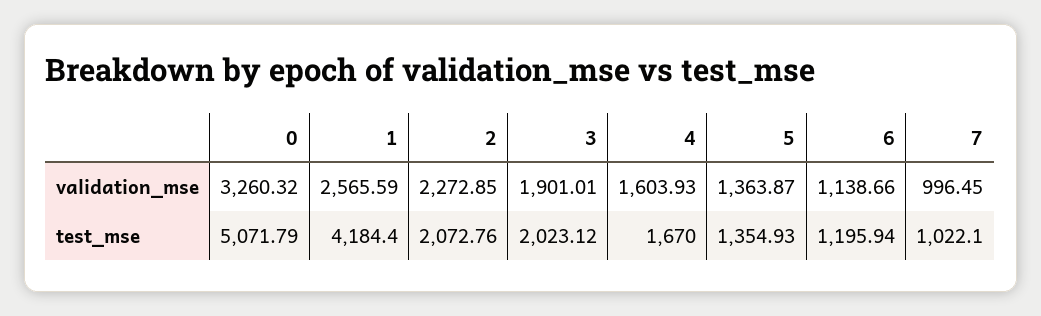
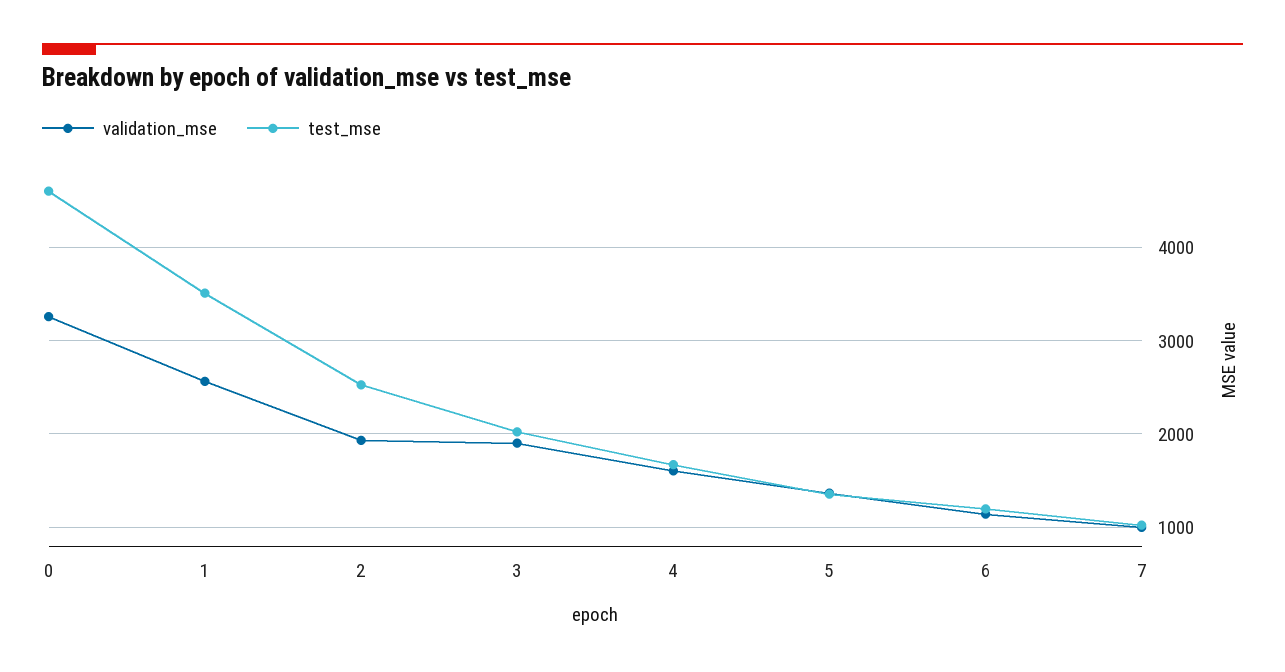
validation_mse, 2: 2272.85 -> 1900
test_mse, 0: 5071.79 -> 4600
test_mse, 1: 4184.4 -> 3500
test_mse, 2: 2072.76 -> 2500

